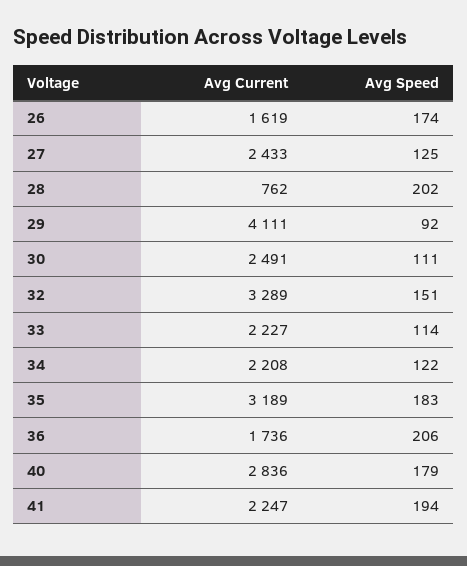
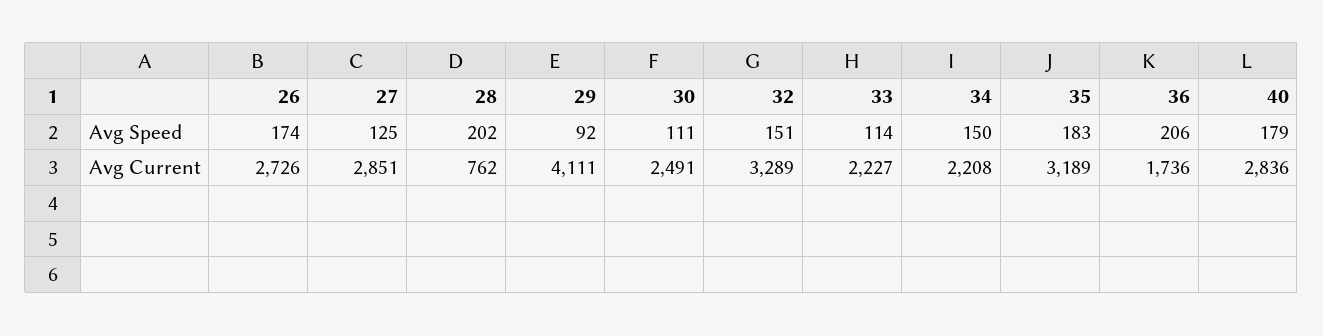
Avg Current, 26: 1619 -> 2726
Avg Current, 27: 2433 -> 2851
Avg Speed, 34: 122 -> 150
Avg Current, 41: 2247 -> none
Avg Speed, 41: 194 -> none

